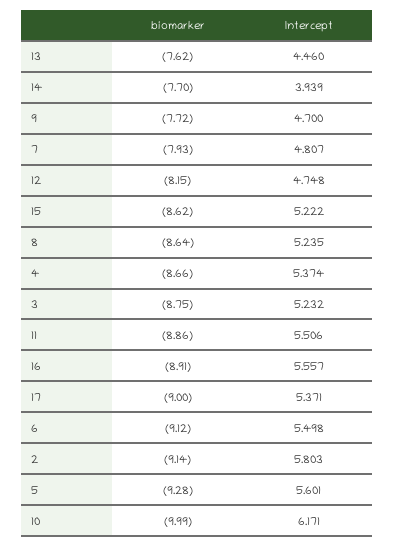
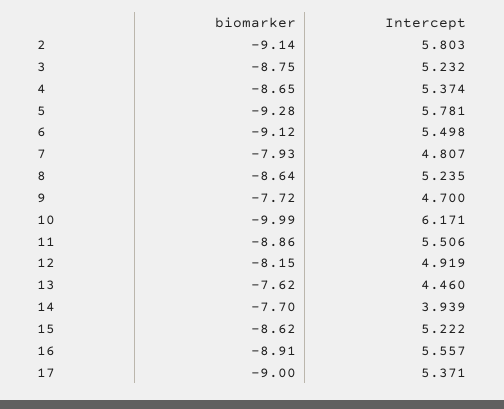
Intercept, 12: 4.748 -> 4.919
biomarker, 4: -8.66 -> -8.65
Intercept, 5: 5.601 -> 5.781

